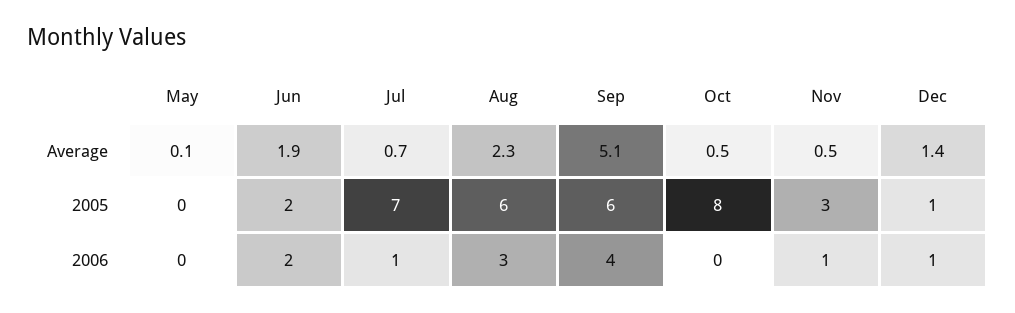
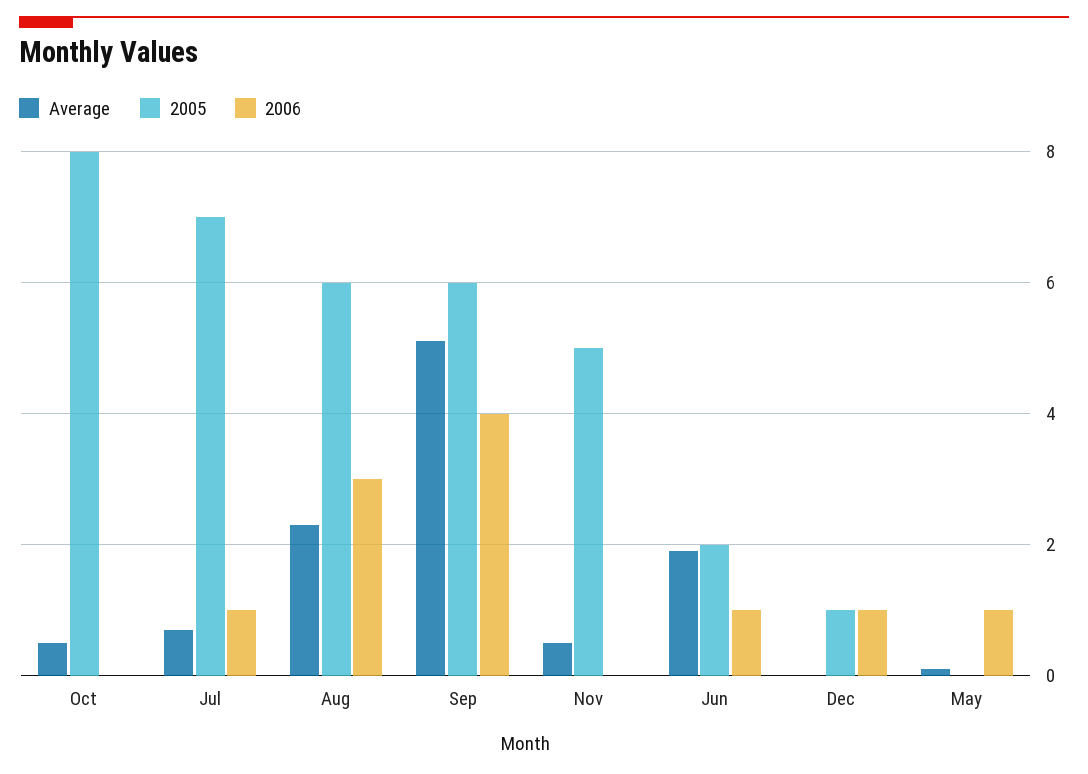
Average, Dec: 1.4 -> 0
2005, Nov: 3 -> 5
2006, May: 0 -> 1
2006, Jun: 2 -> 1
2006, Nov: 1 -> 0

